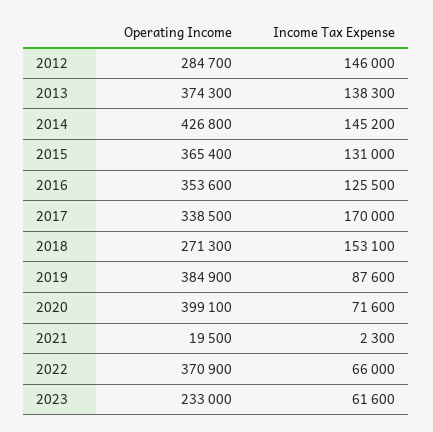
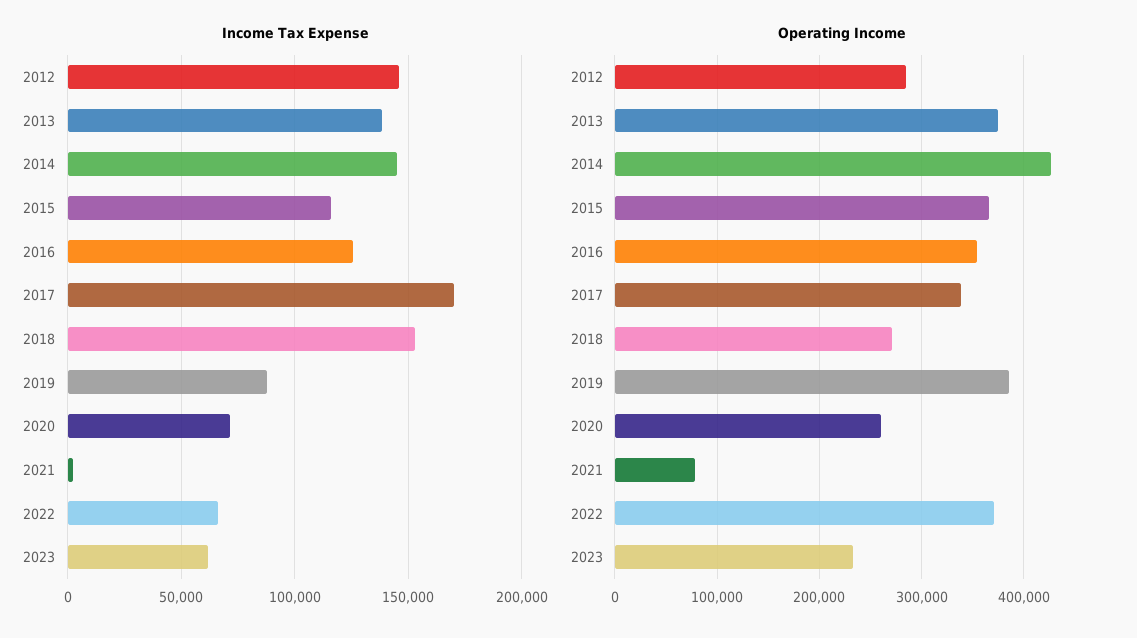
Income Tax Expense, 2015: 131000 -> 115000
Operating Income, 2020: 399100 -> 260000
Operating Income, 2021: 19500 -> 80000

